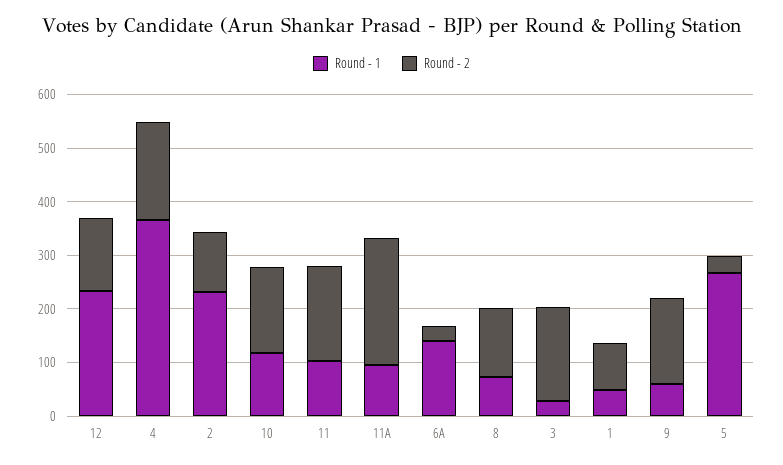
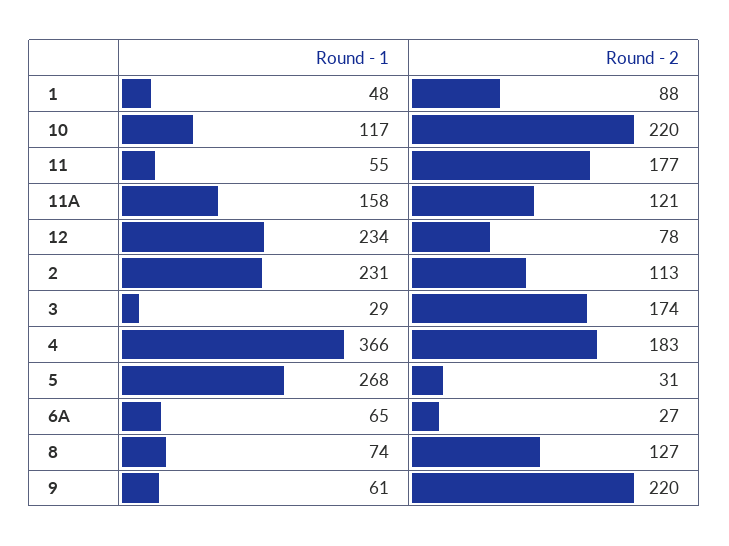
Round - 2, 12: 140 -> 78
Round - 2, 10: 160 -> 220
Round - 1, 11: 100 -> 55
Round - 1, 11A: 100 -> 158
Round - 2, 11A: 240 -> 121
Round - 1, 6A: 140 -> 65
Round - 2, 9: 160 -> 220

